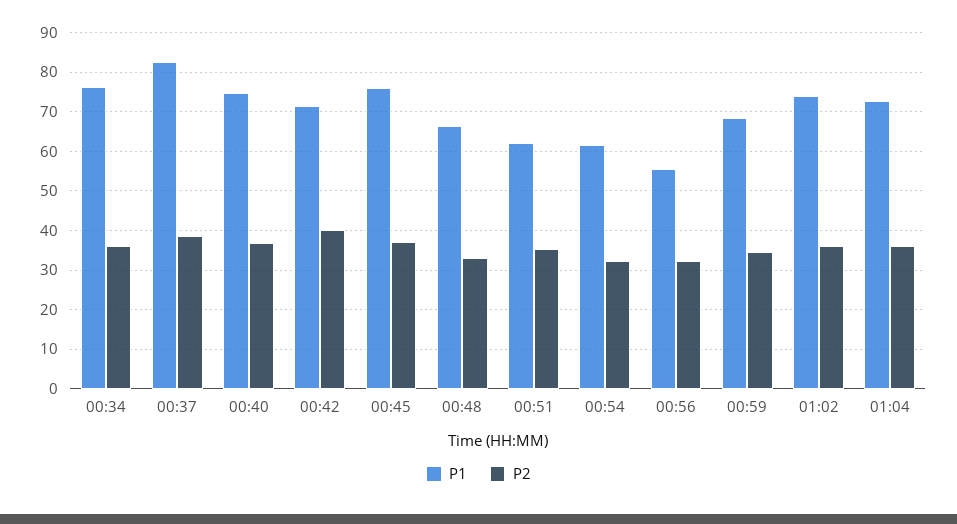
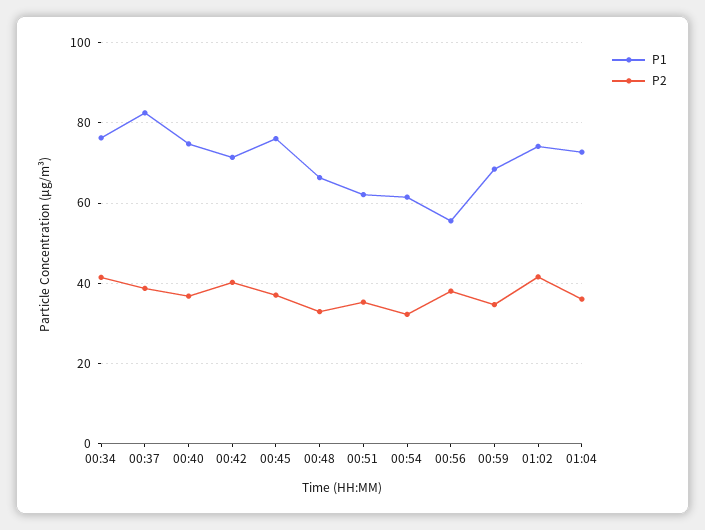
P2, 00:34: 36 -> 42
P2, 00:56: 32 -> 38
P2, 01:02: 36 -> 42

